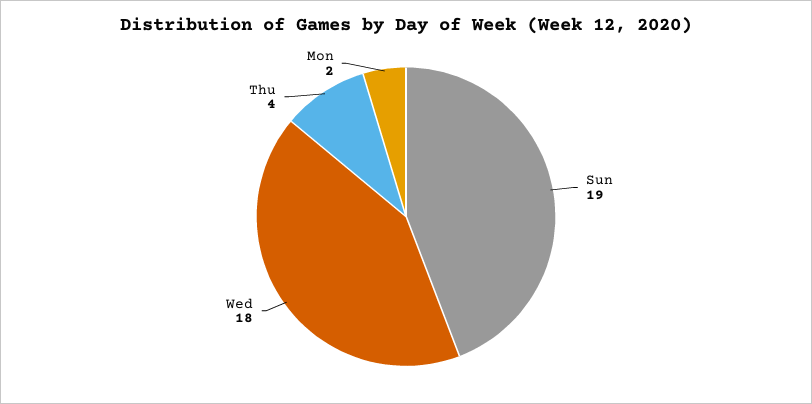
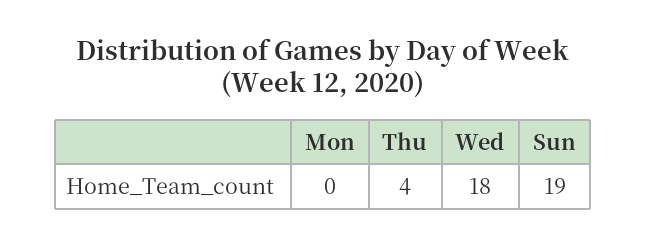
Mon: 2 -> 0

